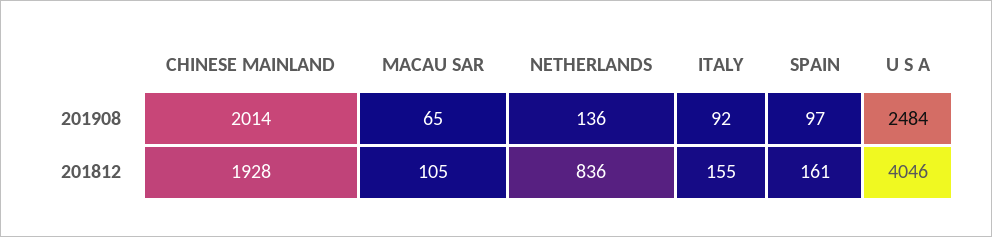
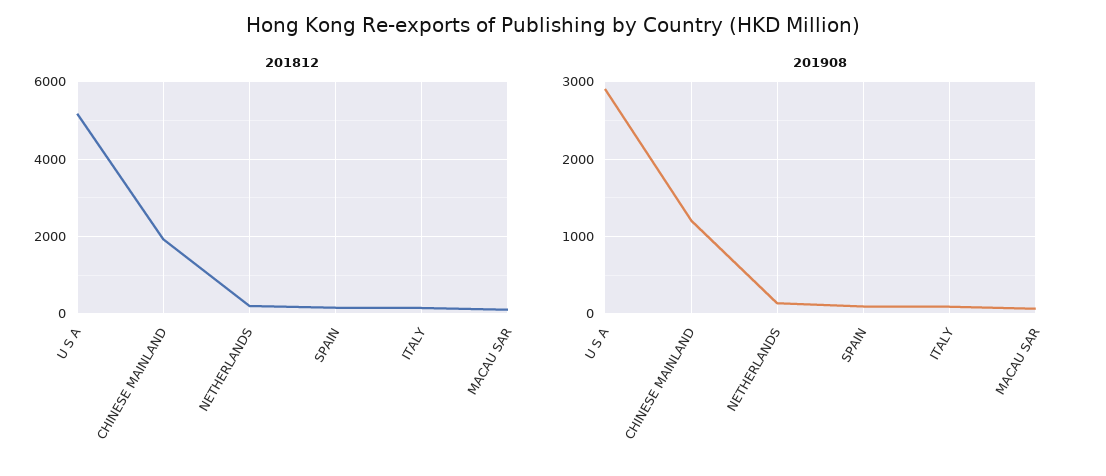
201908, CHINESE MAINLAND: 2014 -> 1200
201908, U S A: 2484 -> 2900
201812, NETHERLANDS: 836 -> 200
201812, U S A: 4046 -> 5200

